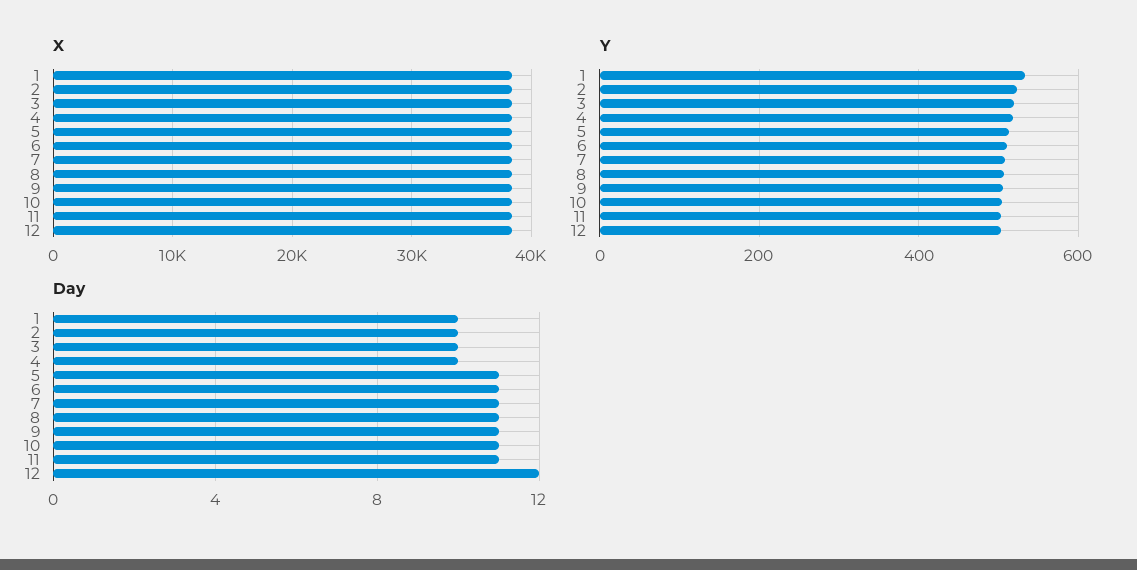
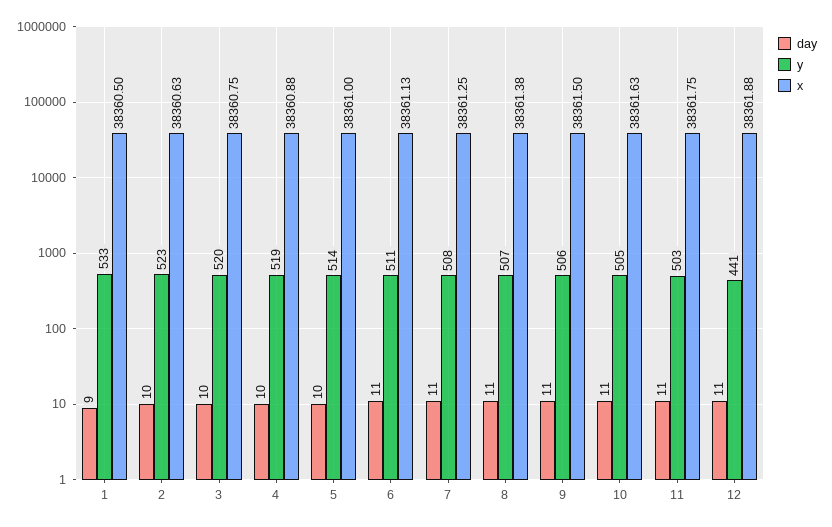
Y, 12: 500 -> 441
Day, 1: 10 -> 9
Day, 5: 11 -> 10
Day, 12: 12 -> 11

